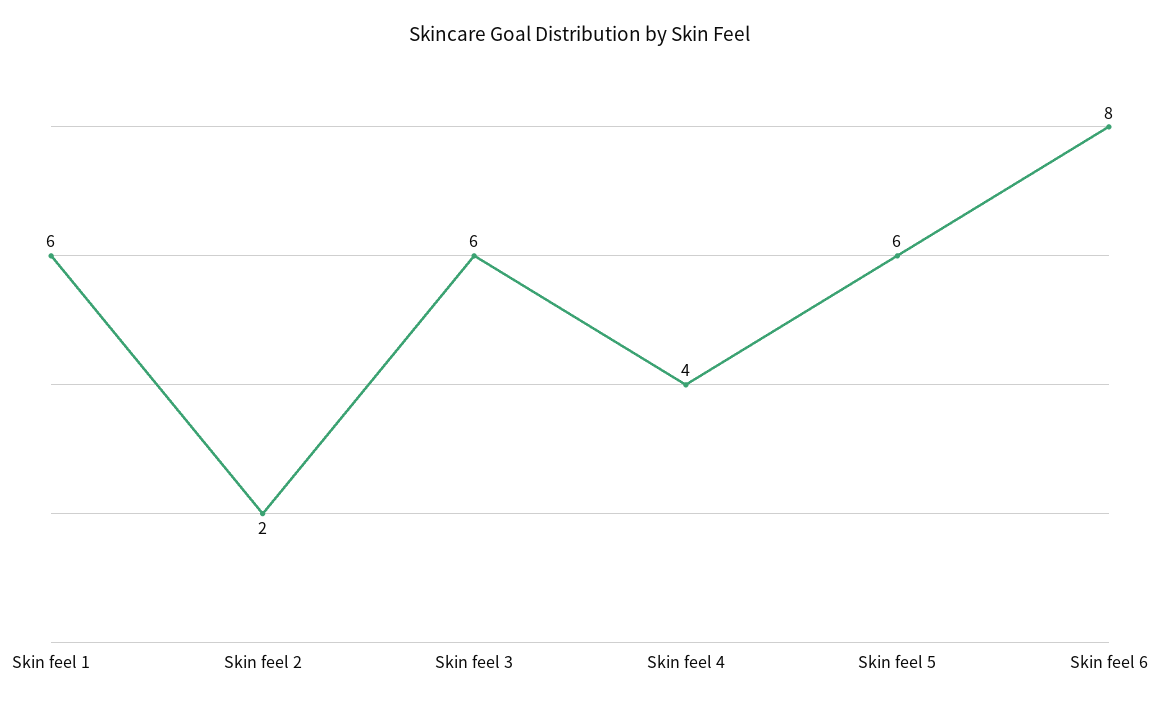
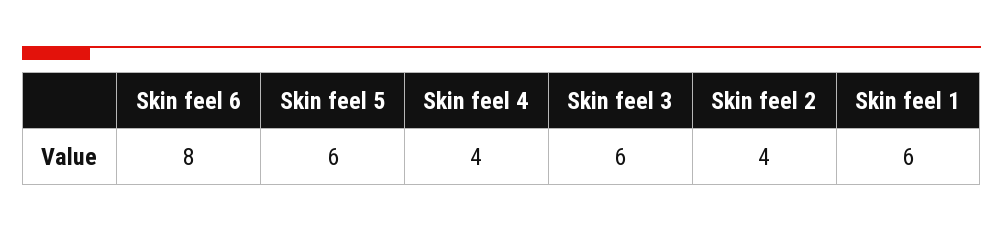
Skin feel 2: 2 -> 4

